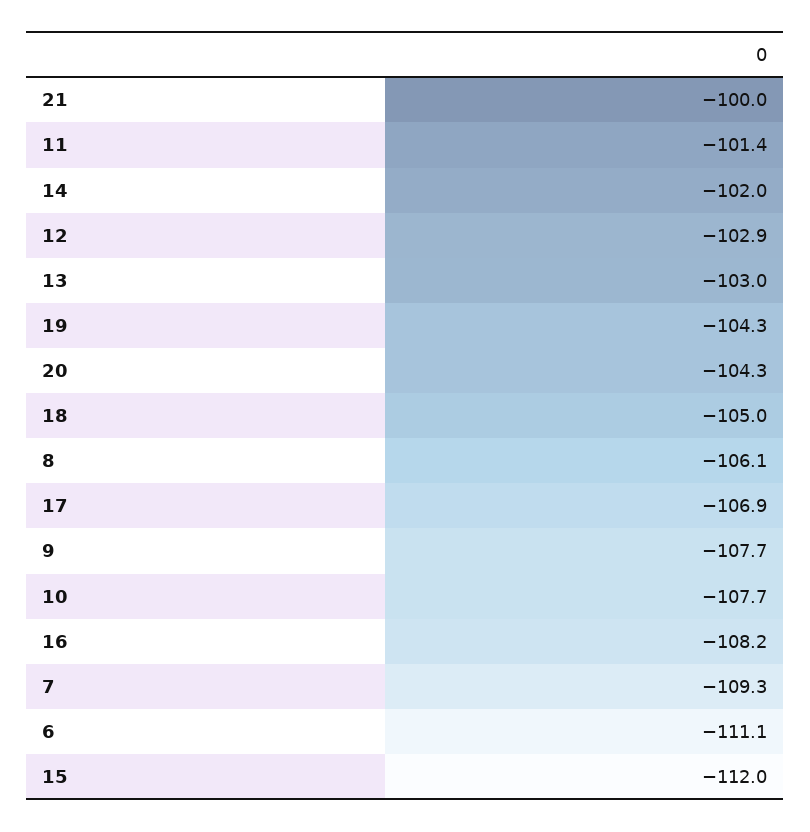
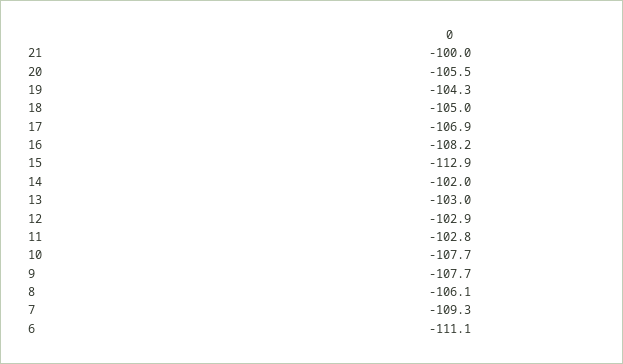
11: -101.4 -> -102.8
20: -104.3 -> -105.5
15: -112 -> -112.9

